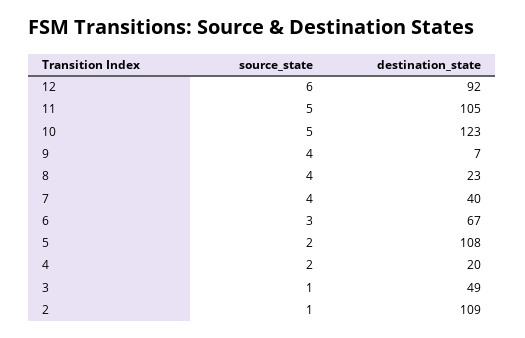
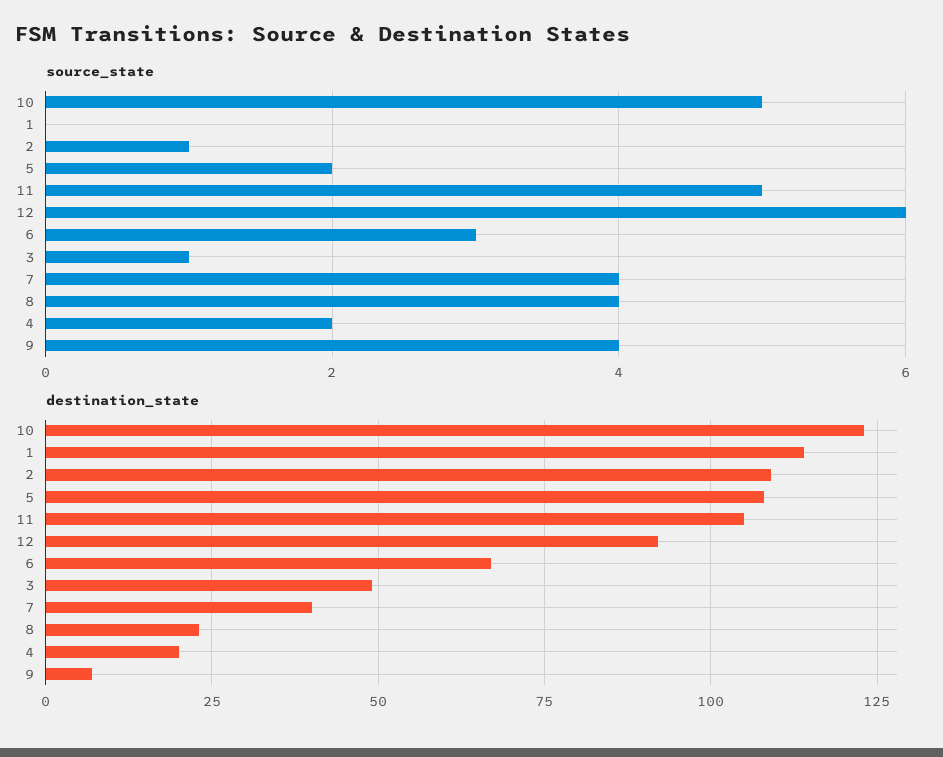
source_state, 1: none -> 0
destination_state, 1: none -> 115

